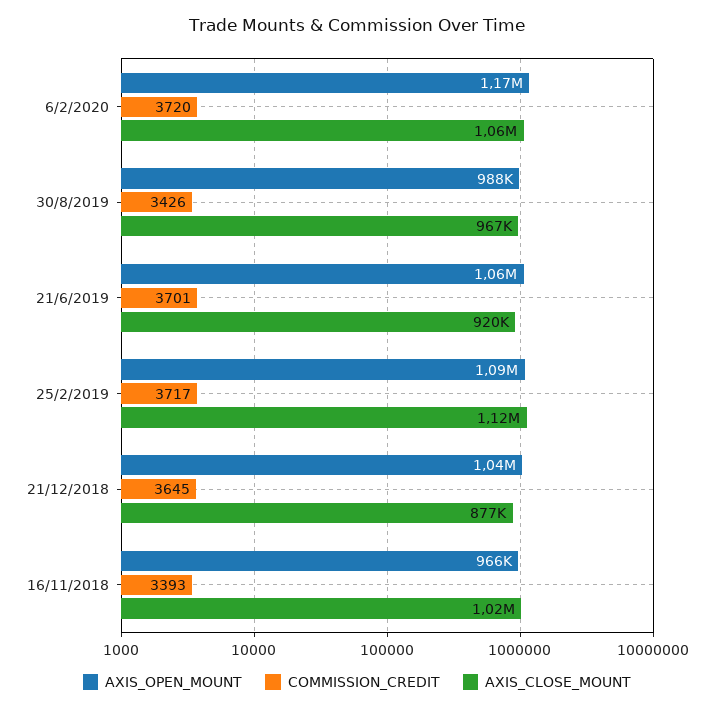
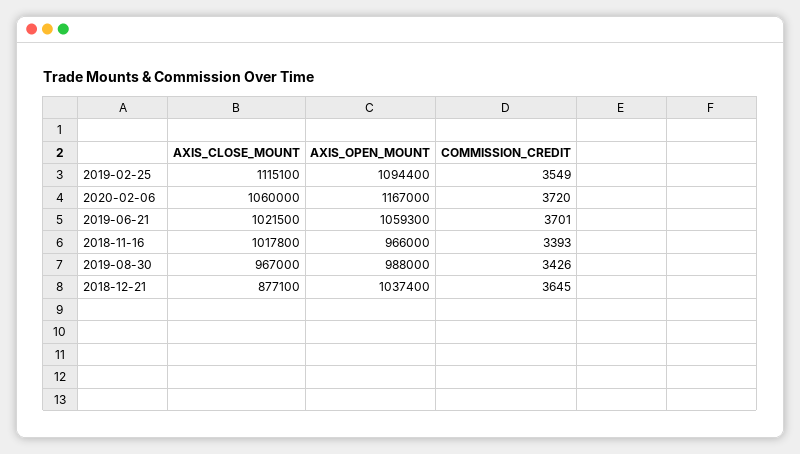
AXIS_CLOSE_MOUNT, 21/6/2019: 920000 -> 1021500
COMMISSION_CREDIT, 25/2/2019: 3717 -> 3549

